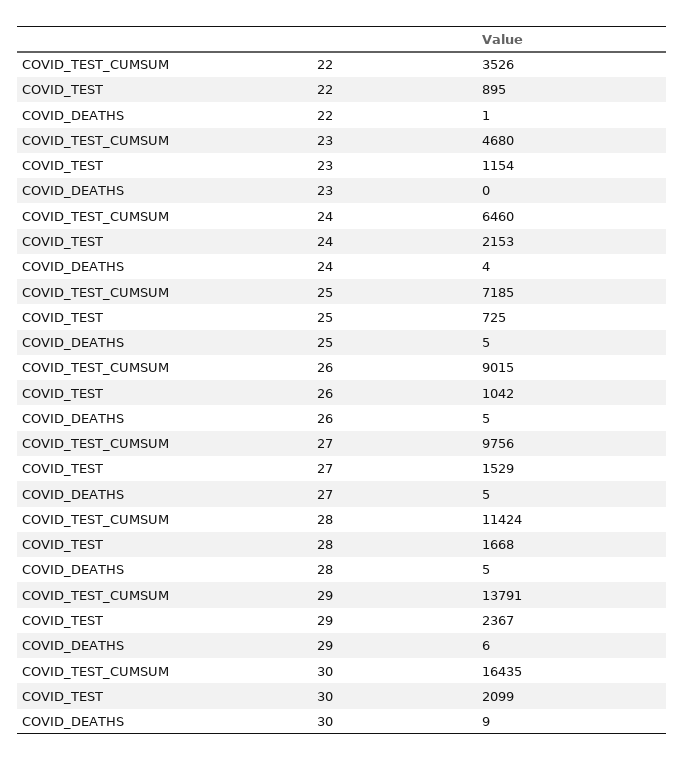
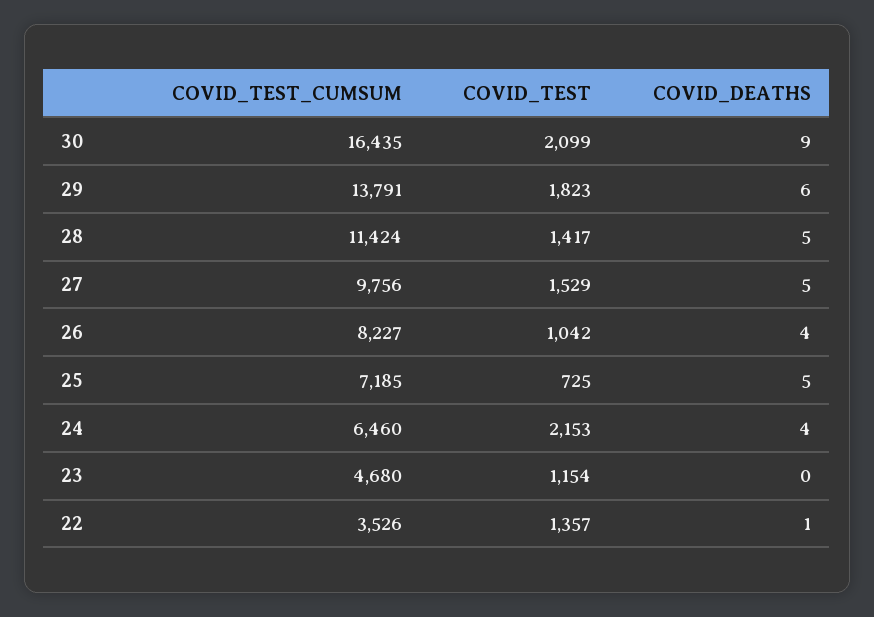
COVID_TEST, 22: 895 -> 1357
COVID_TEST_CUMSUM, 26: 9015 -> 8227
COVID_DEATHS, 26: 5 -> 4
COVID_TEST, 28: 1668 -> 1417
COVID_TEST, 29: 2367 -> 1823

